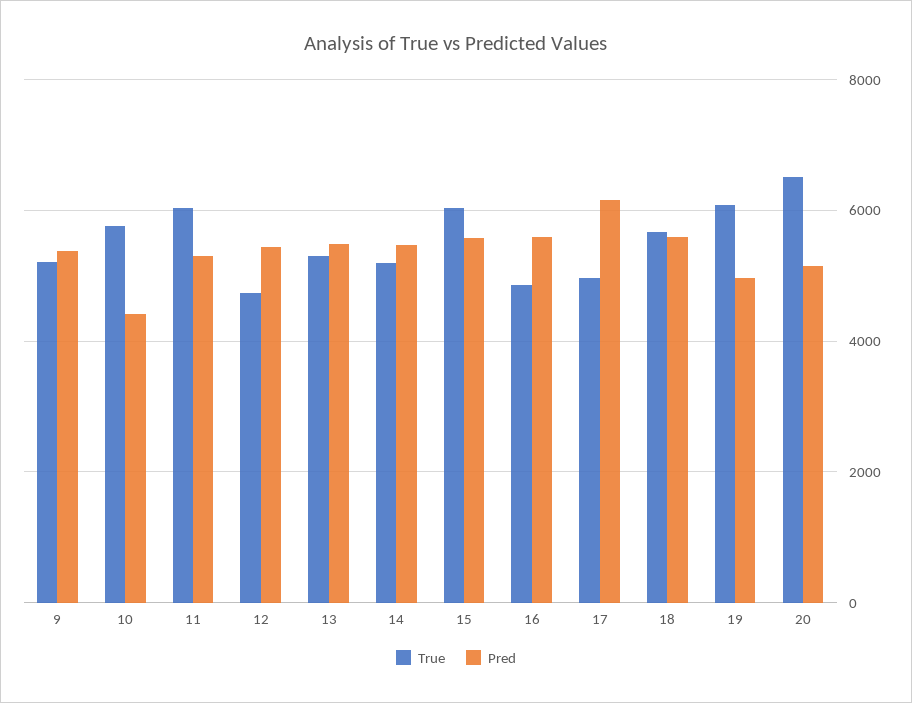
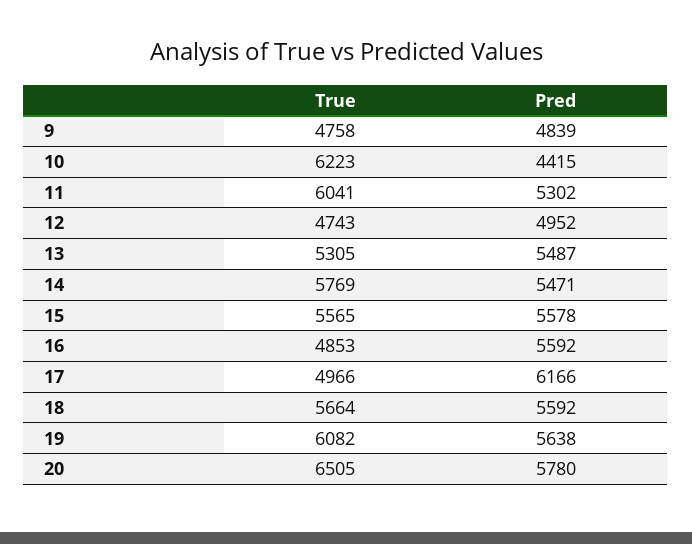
True, 9: 5200 -> 4758
Pred, 9: 5400 -> 4839
True, 10: 5800 -> 6223
Pred, 12: 5400 -> 4952
True, 14: 5200 -> 5769
True, 15: 6000 -> 5565
Pred, 19: 5000 -> 5638
Pred, 20: 5200 -> 5780

